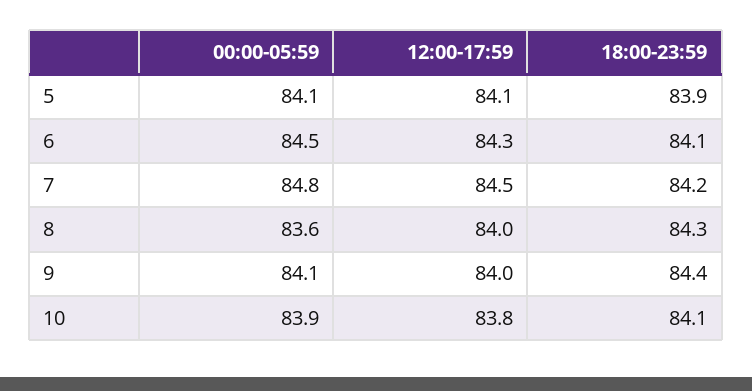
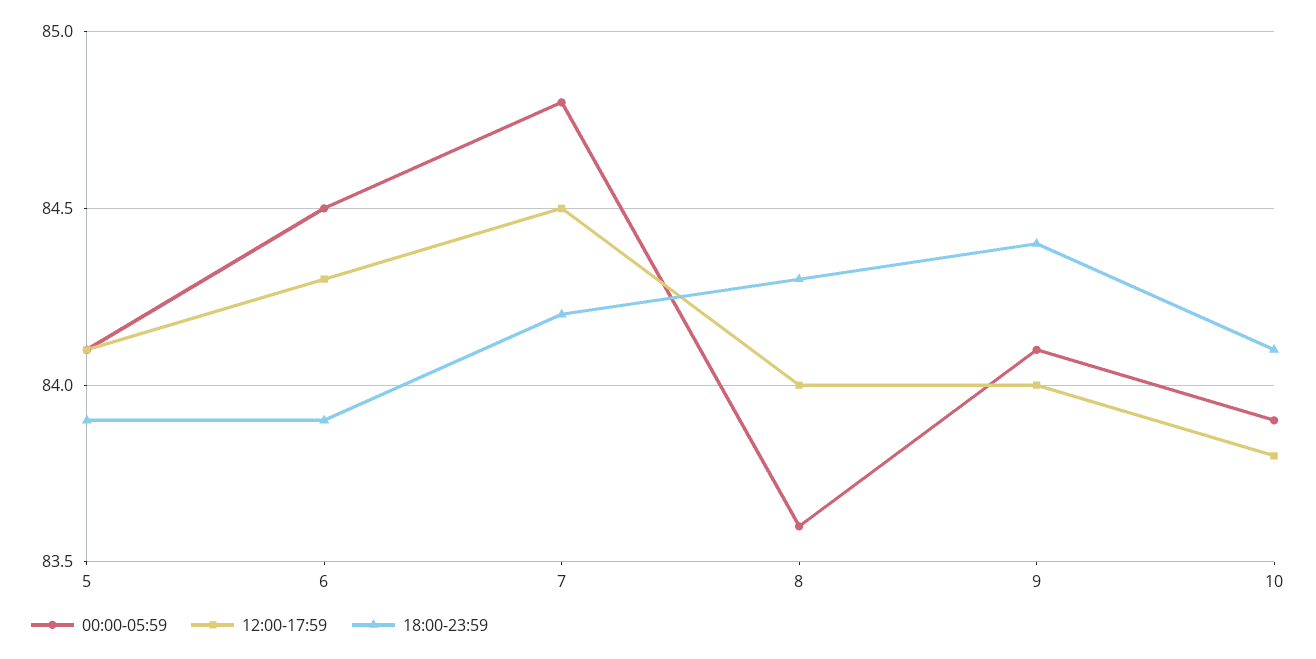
18:00-23:59, 6: 84.1 -> 83.9

